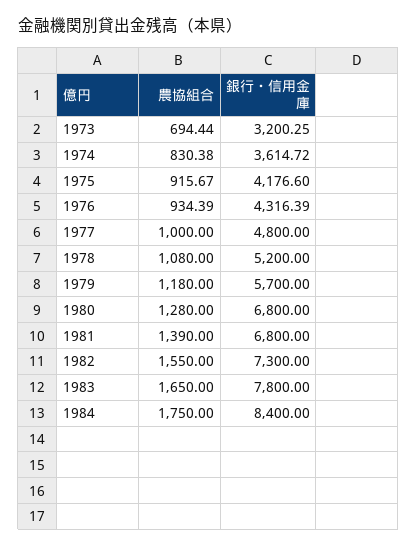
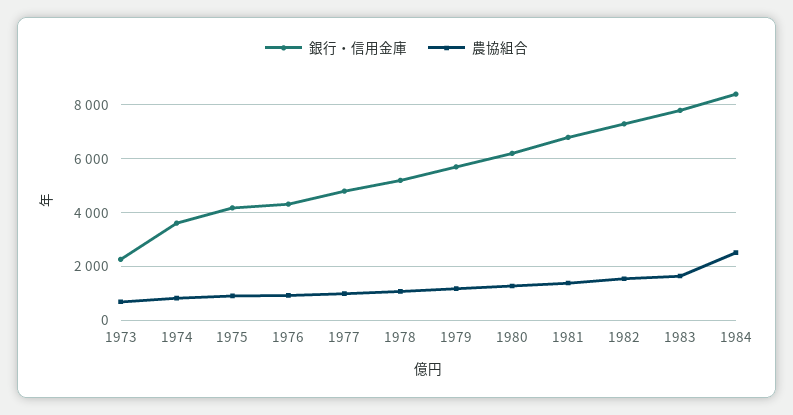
銀行・信用金庫, 1973: 3200.25 -> 2250
銀行・信用金庫, 1980: 6800 -> 6250
農協組合, 1984: 1750 -> 2500

